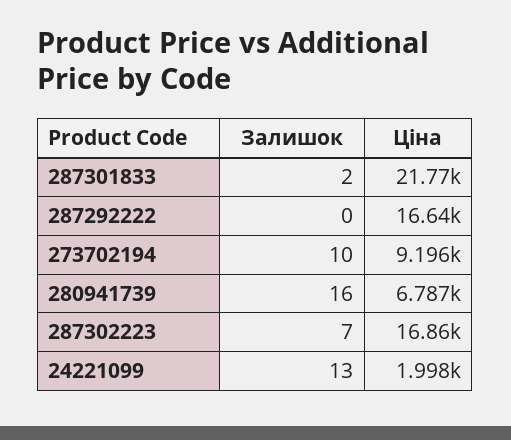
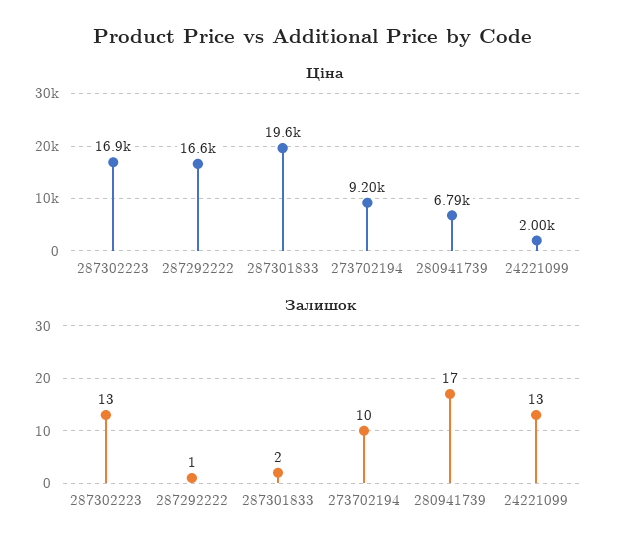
Ціна, 287301833: 21770 -> 19600
Залишок, 287292222: 0 -> 1
Залишок, 280941739: 16 -> 17
Залишок, 287302223: 7 -> 13

